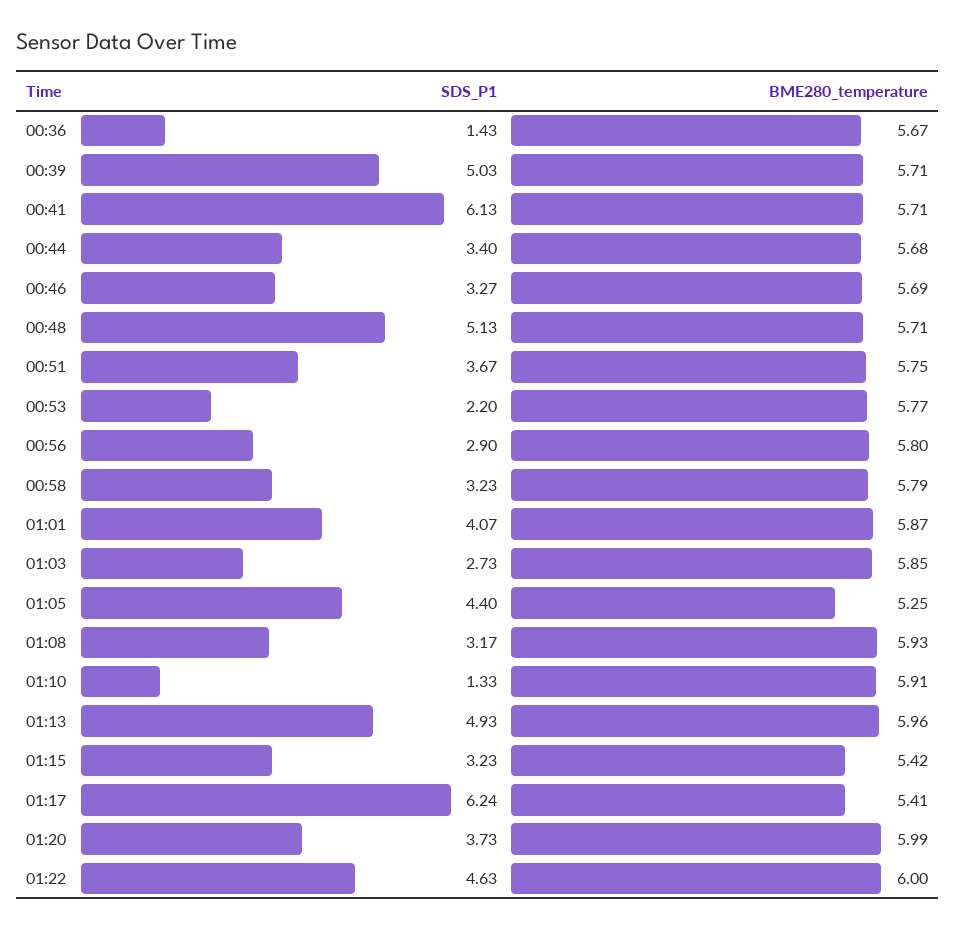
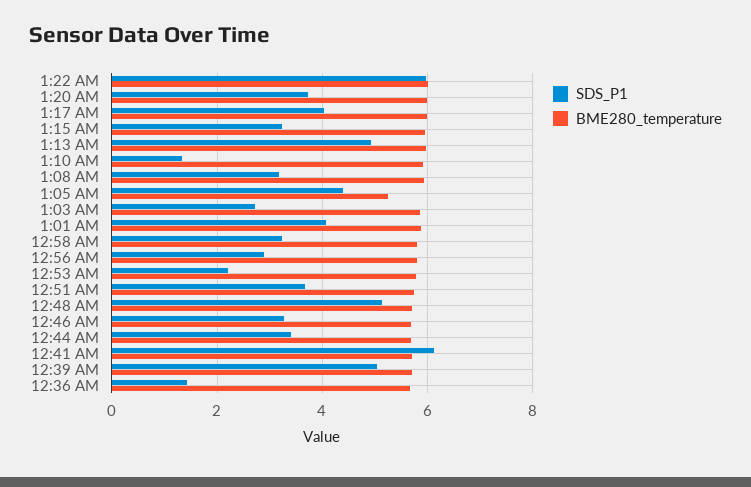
BME280_temperature, 01:15: 5.42 -> 6
SDS_P1, 01:17: 6.24 -> 4
BME280_temperature, 01:17: 5.41 -> 6
SDS_P1, 01:22: 4.63 -> 6

